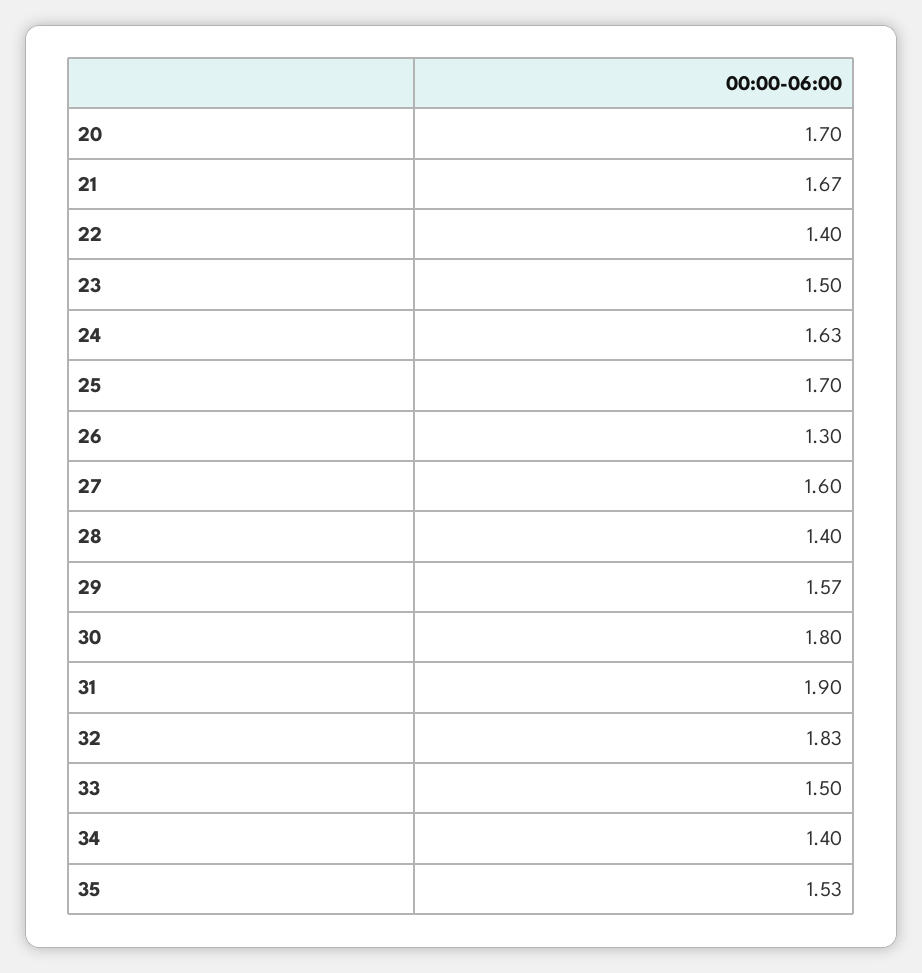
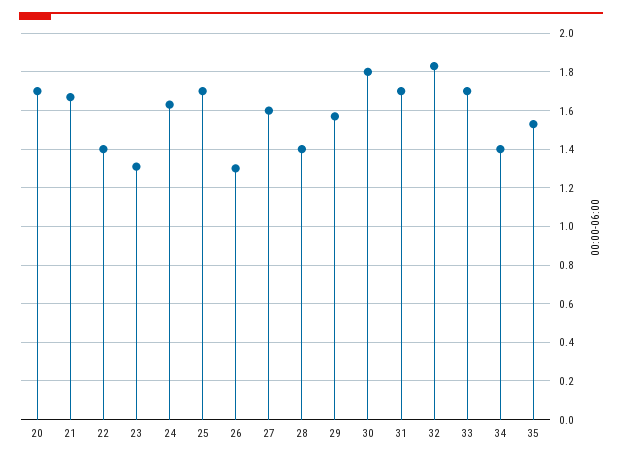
23: 1.5 -> 1.3
31: 1.9 -> 1.7
33: 1.5 -> 1.7

